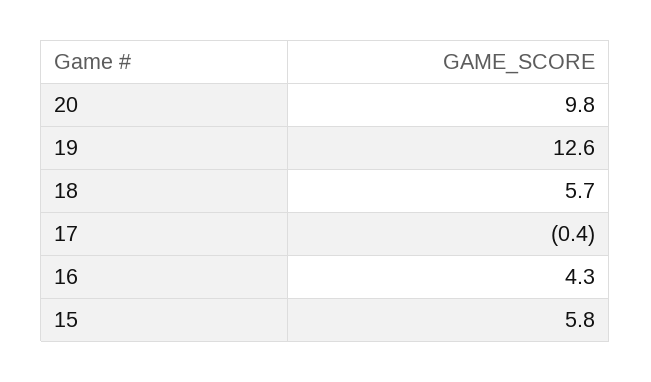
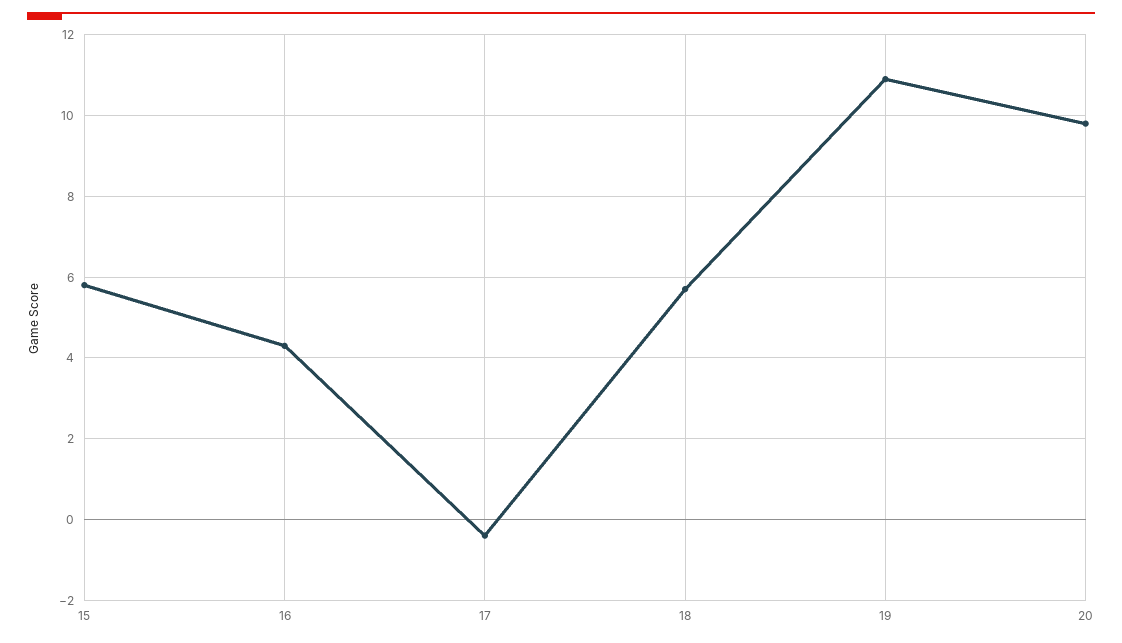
19: 12.6 -> 11

